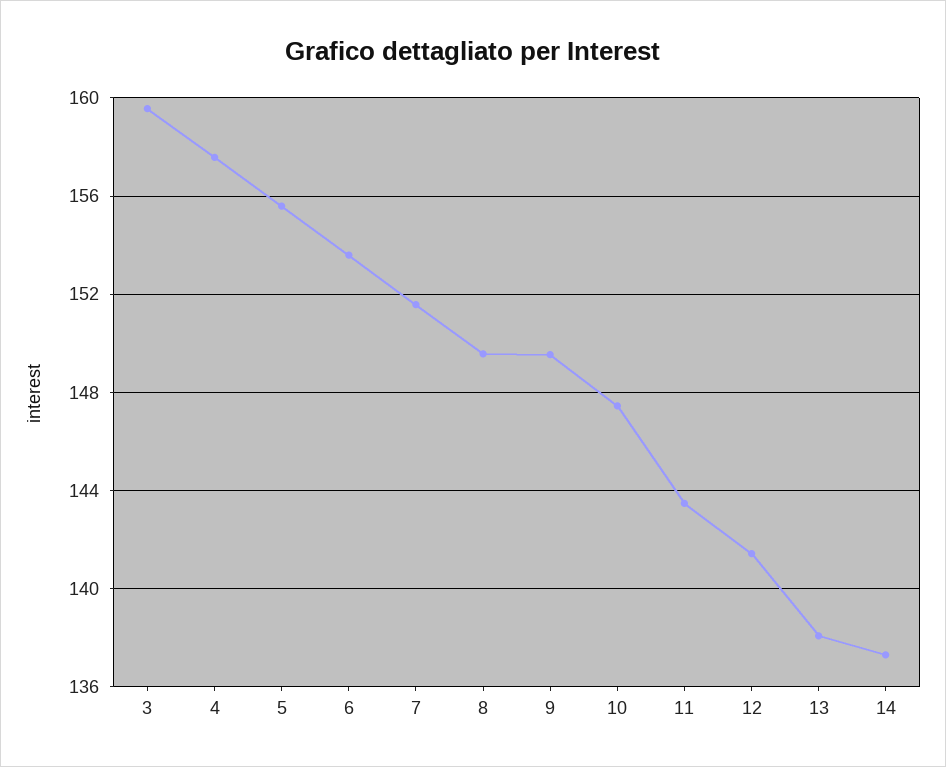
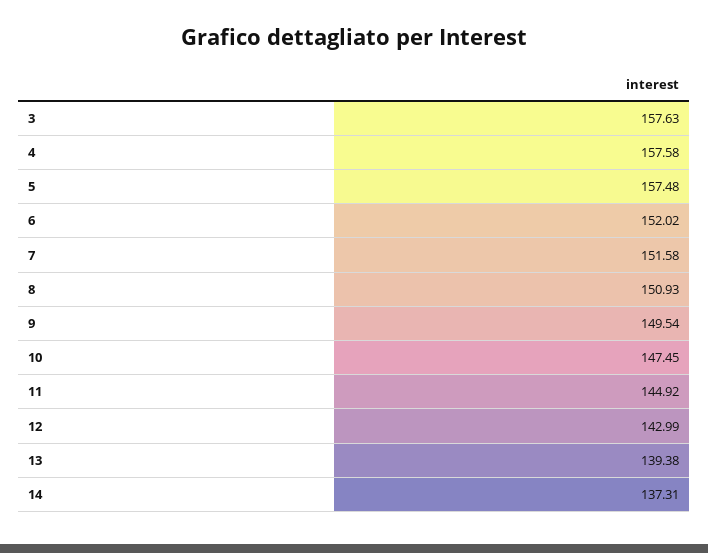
3: 159.5 -> 157.63
5: 155.5 -> 157.48
6: 153.5 -> 152.02
8: 149.5 -> 150.93
11: 143.5 -> 144.92
12: 141.5 -> 142.99
13: 138 -> 139.38

